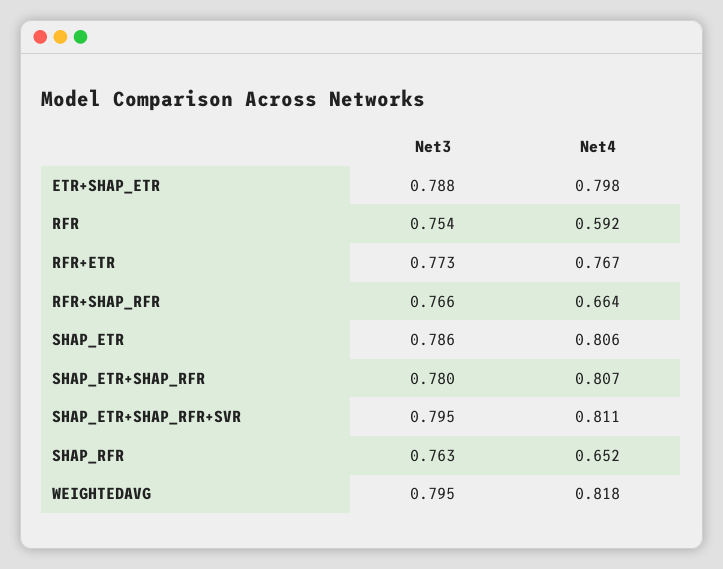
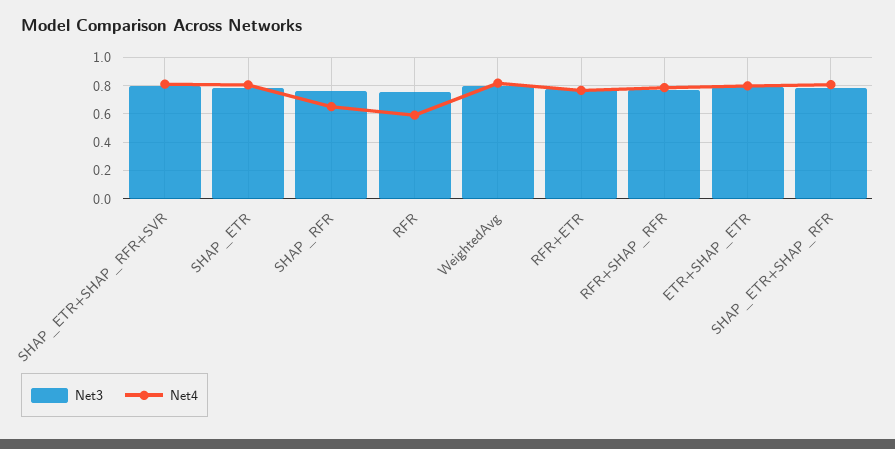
Net4, RFR+SHAP_RFR: 0.664 -> 0.8

